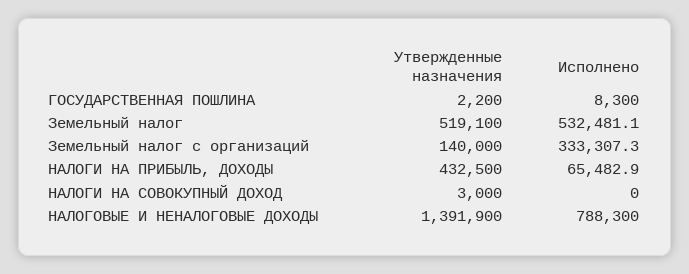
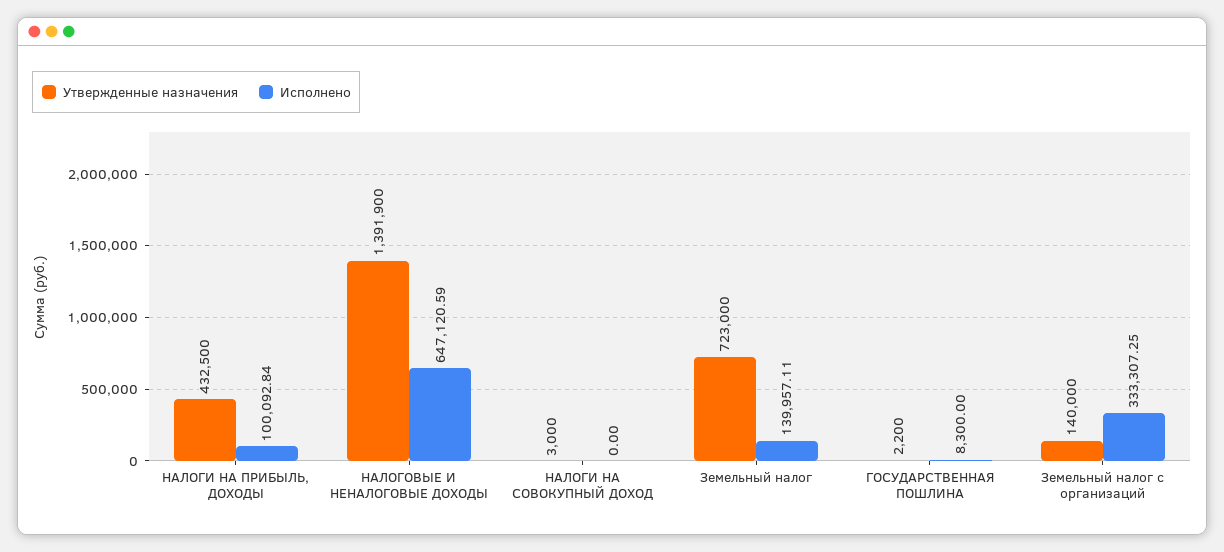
Утвержденные назначения, Земельный налог: 519100 -> 723000
Исполнено, Земельный налог: 532481.1 -> 139957.11
Исполнено, НАЛОГИ НА ПРИБЫЛЬ, ДОХОДЫ: 65482.9 -> 100092.84
Исполнено, НАЛОГОВЫЕ И НЕНАЛОГОВЫЕ ДОХОДЫ: 788300 -> 647120.59

